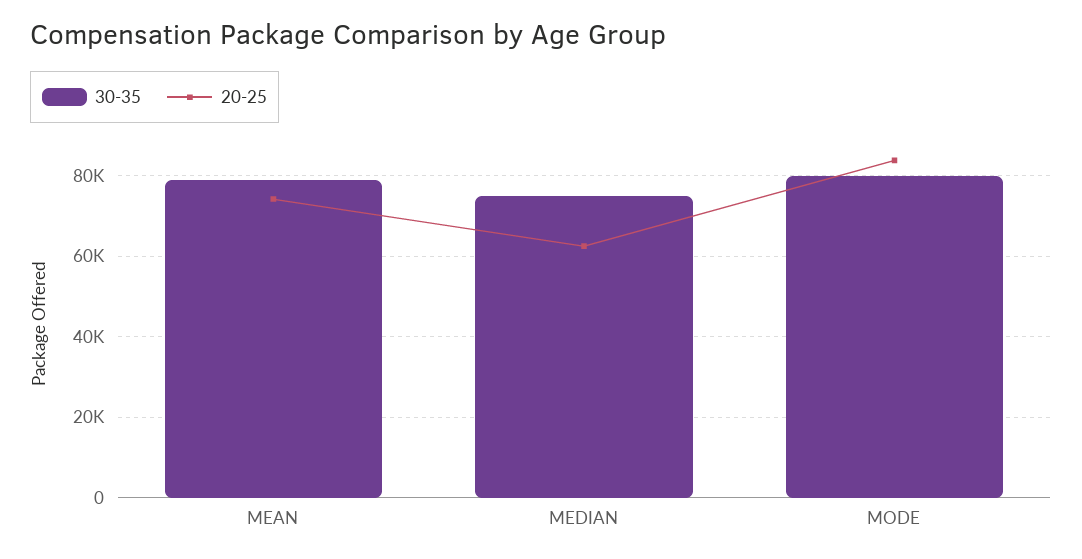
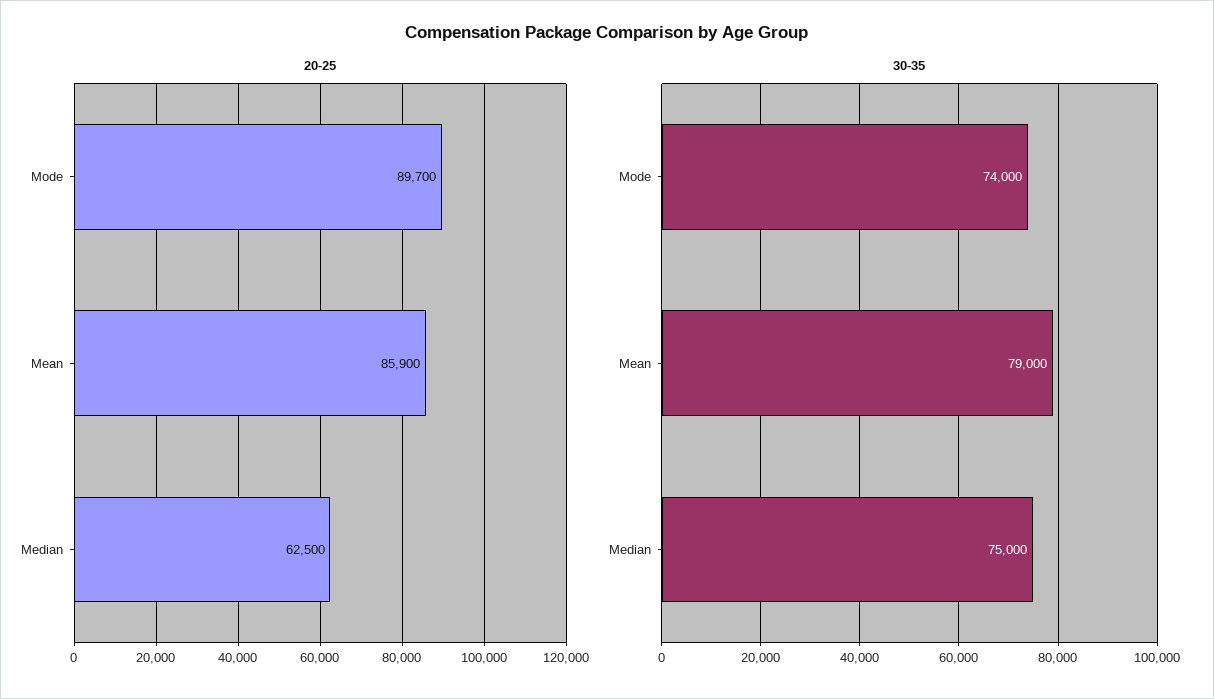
20-25, MEAN: 74000 -> 85900
30-35, MODE: 80000 -> 74000
20-25, MODE: 84000 -> 89700

